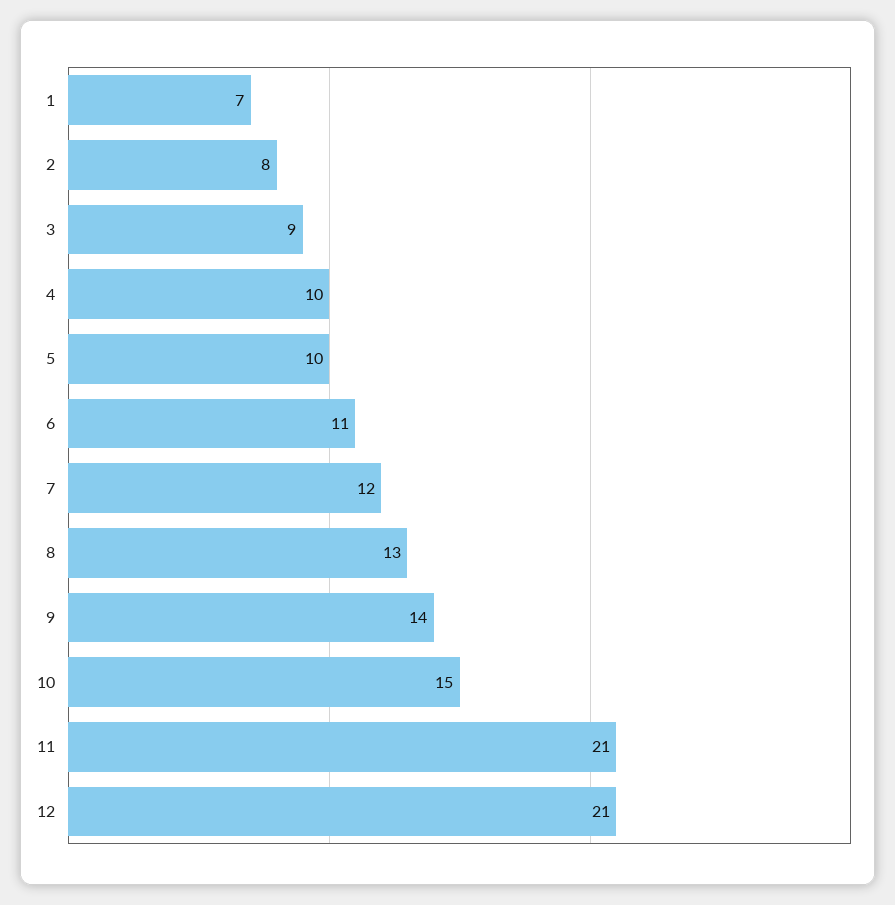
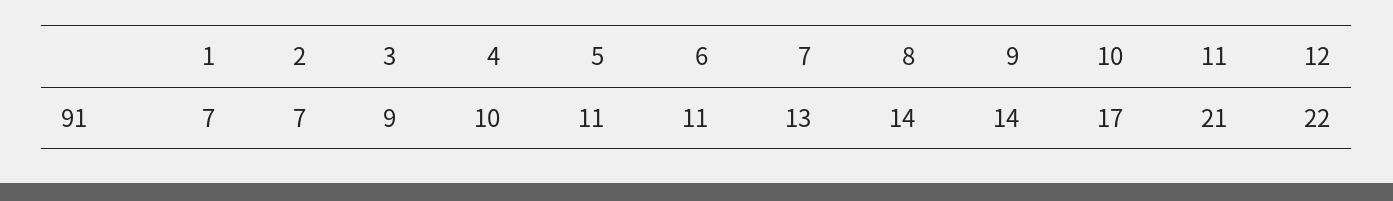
2: 8 -> 7
5: 10 -> 11
7: 12 -> 13
8: 13 -> 14
10: 15 -> 17
12: 21 -> 22

